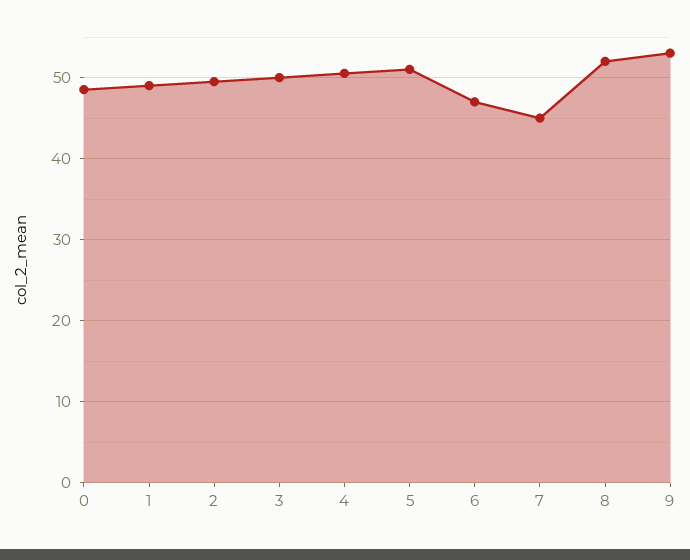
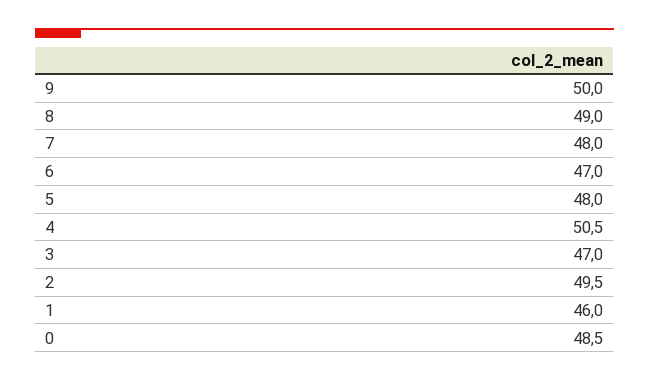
1: 49 -> 46
3: 50 -> 47
5: 51 -> 48
7: 45 -> 48
8: 52 -> 49
9: 53 -> 50

